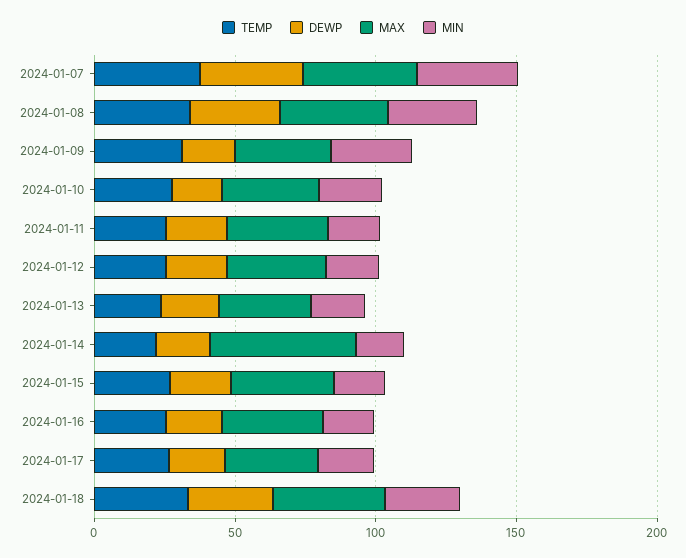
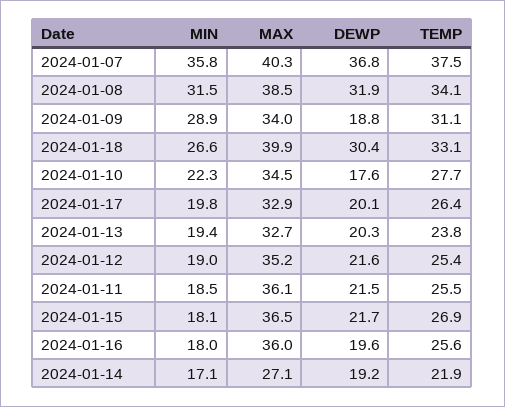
MAX, 2024-01-14: 50 -> 27.1

